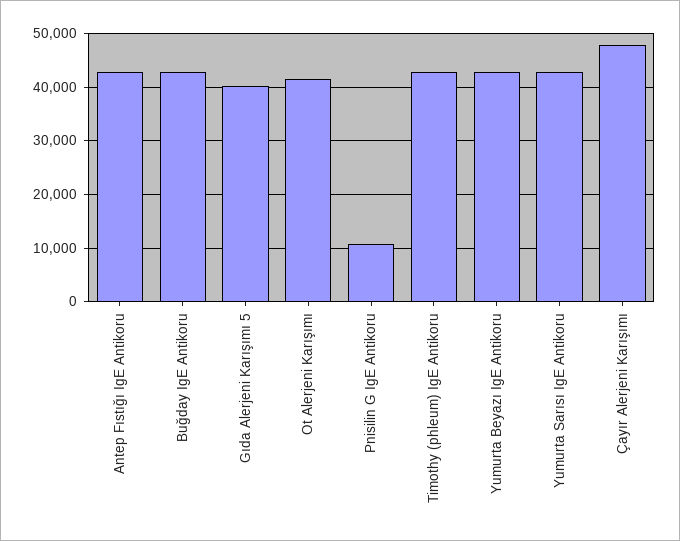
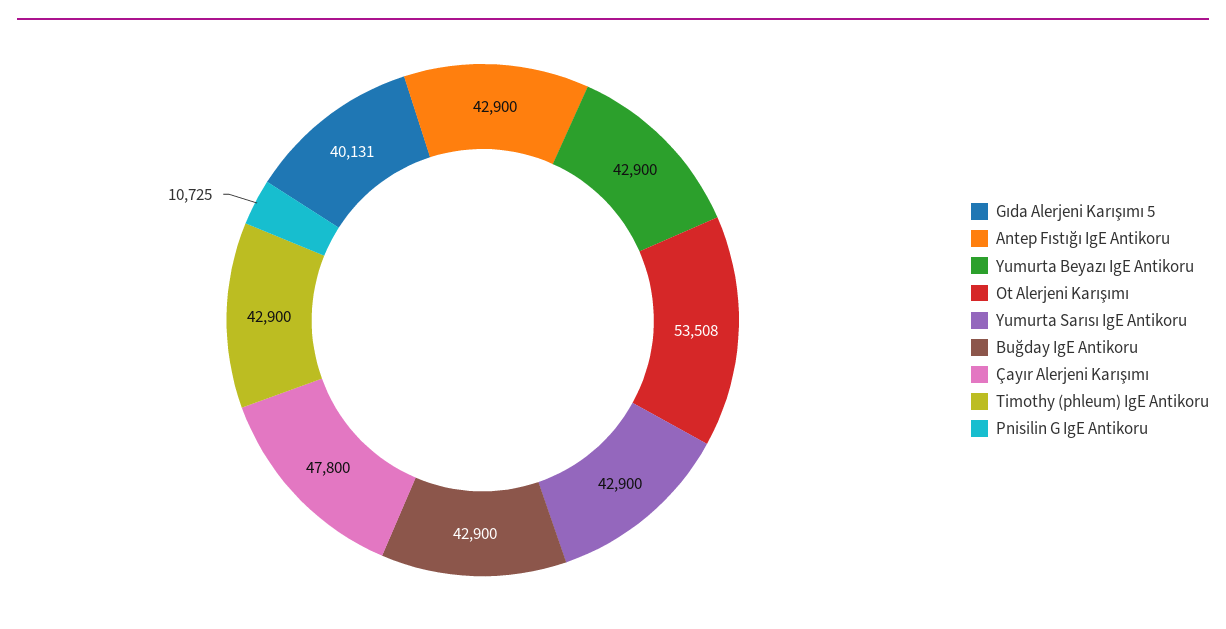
Ot Alerjeni Karışımı: 42000 -> 53508

